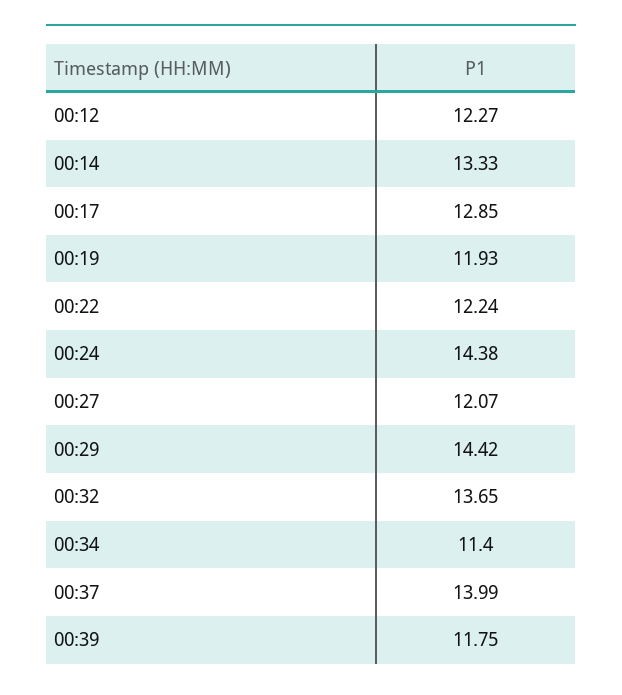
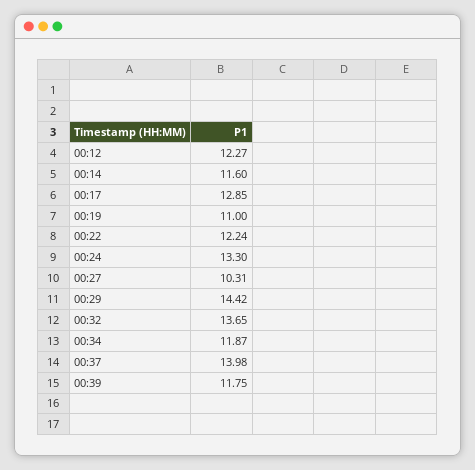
00:14: 13.33 -> 11.6
00:19: 11.93 -> 11
00:24: 14.38 -> 13.3
00:27: 12.07 -> 10.31
00:34: 11.4 -> 11.87
00:37: 13.99 -> 13.98

